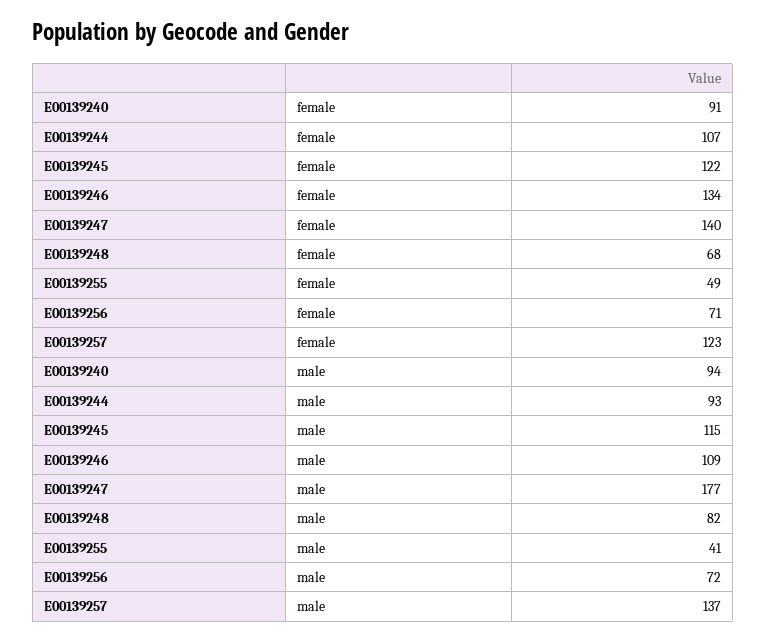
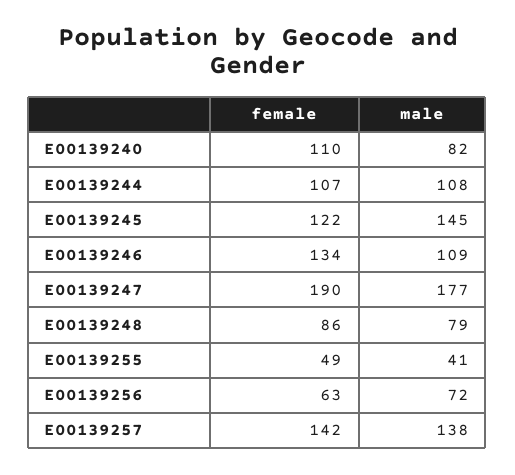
E00139240, female: 91 -> 110
E00139247, female: 140 -> 190
E00139248, female: 68 -> 86
E00139256, female: 71 -> 63
E00139257, female: 123 -> 142
E00139240, male: 94 -> 82
E00139244, male: 93 -> 108
E00139245, male: 115 -> 145
E00139248, male: 82 -> 79
E00139257, male: 137 -> 138

